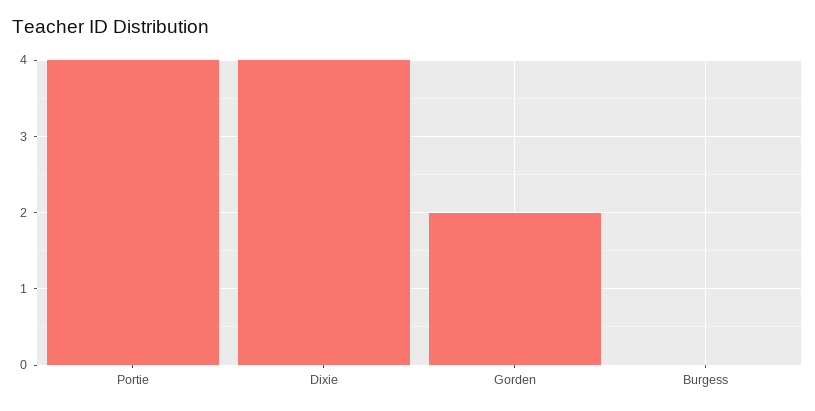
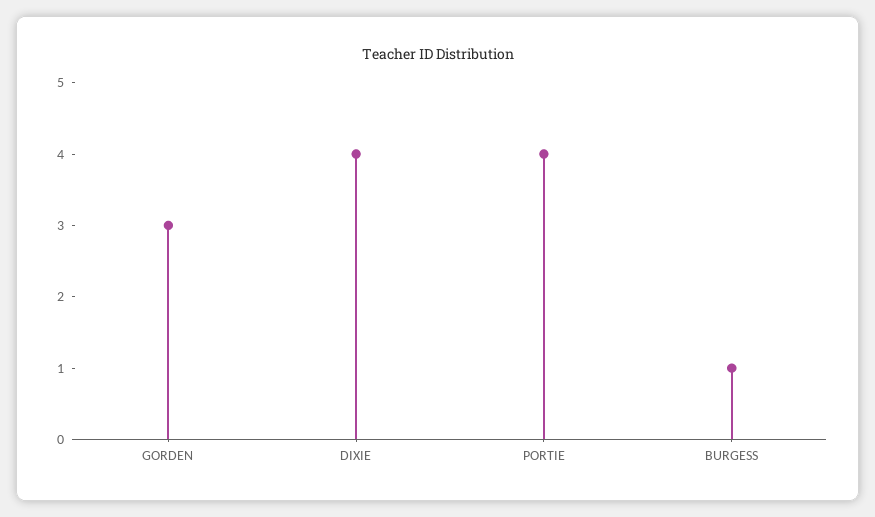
Gorden: 2 -> 3
Burgess: 0 -> 1

